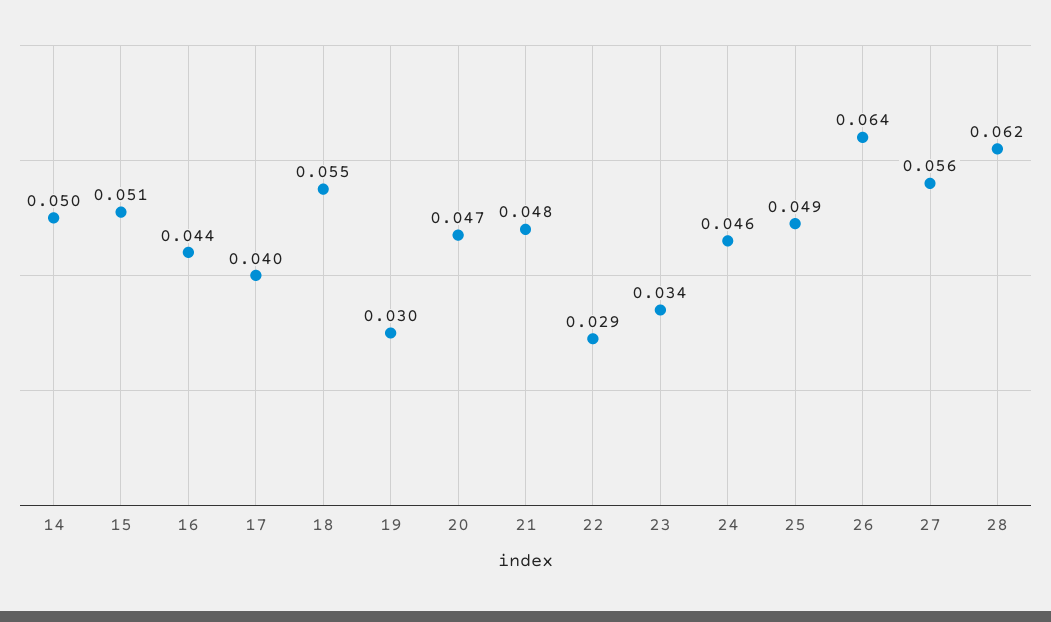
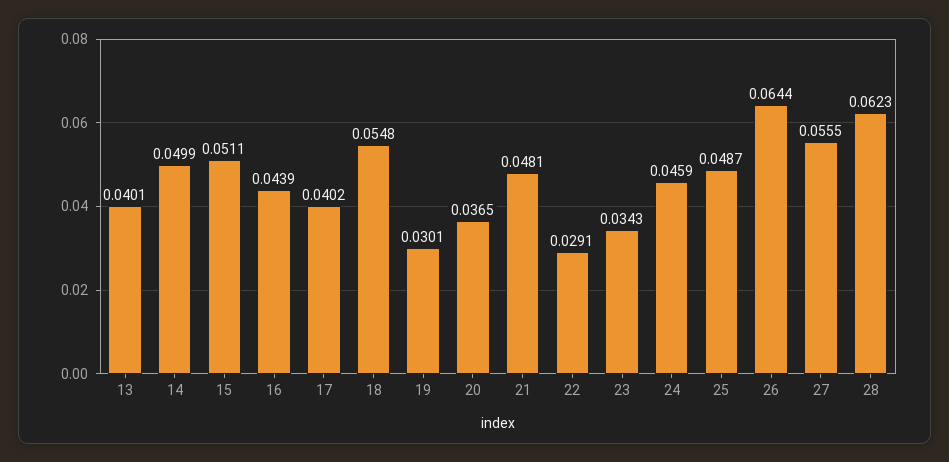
20: 0.047 -> 0.0365
13: none -> 0.0401

